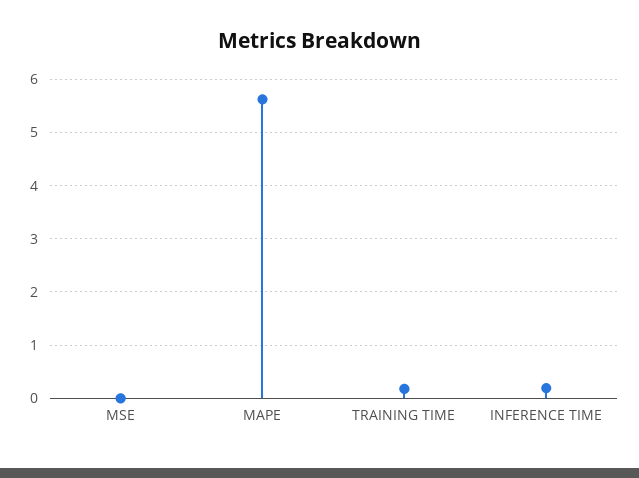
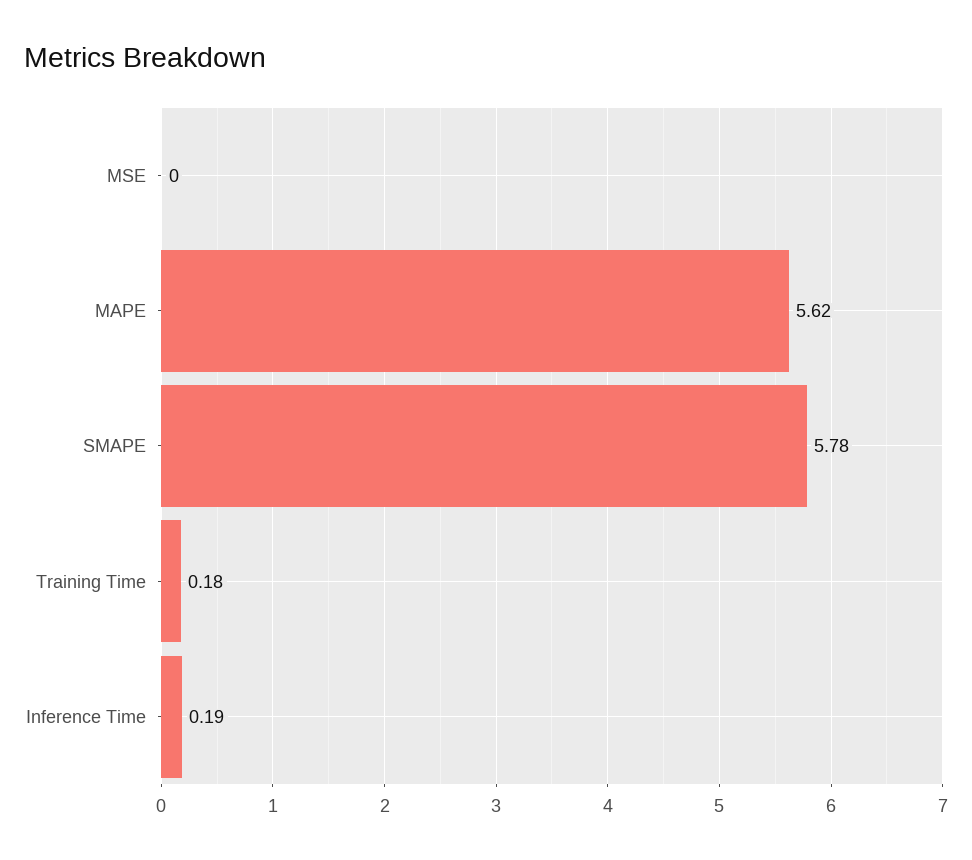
SMAPE: none -> 5.78

